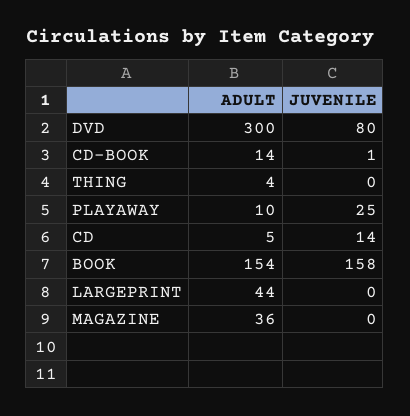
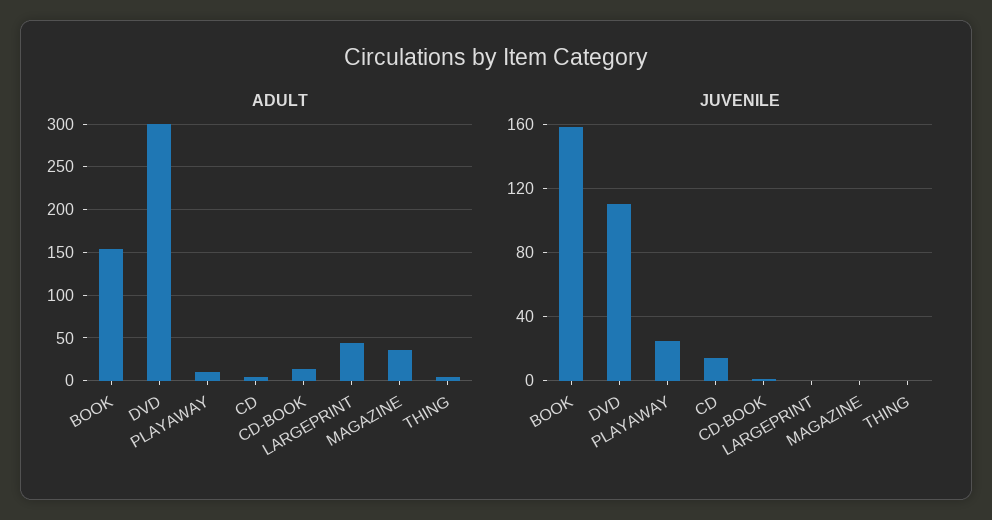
JUVENILE, DVD: 80 -> 110

